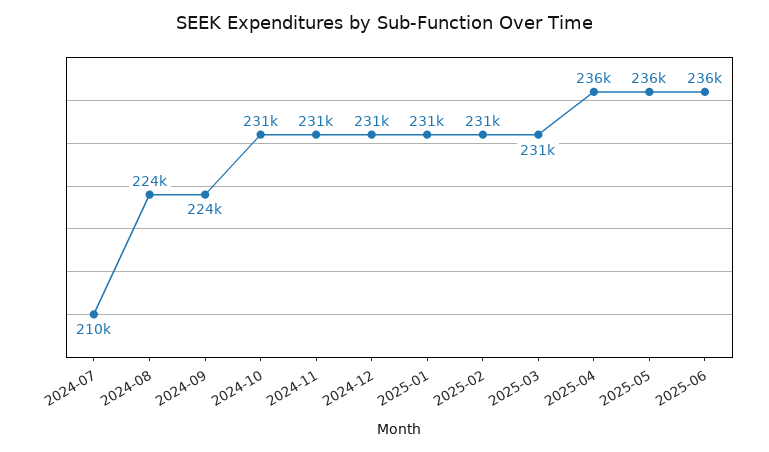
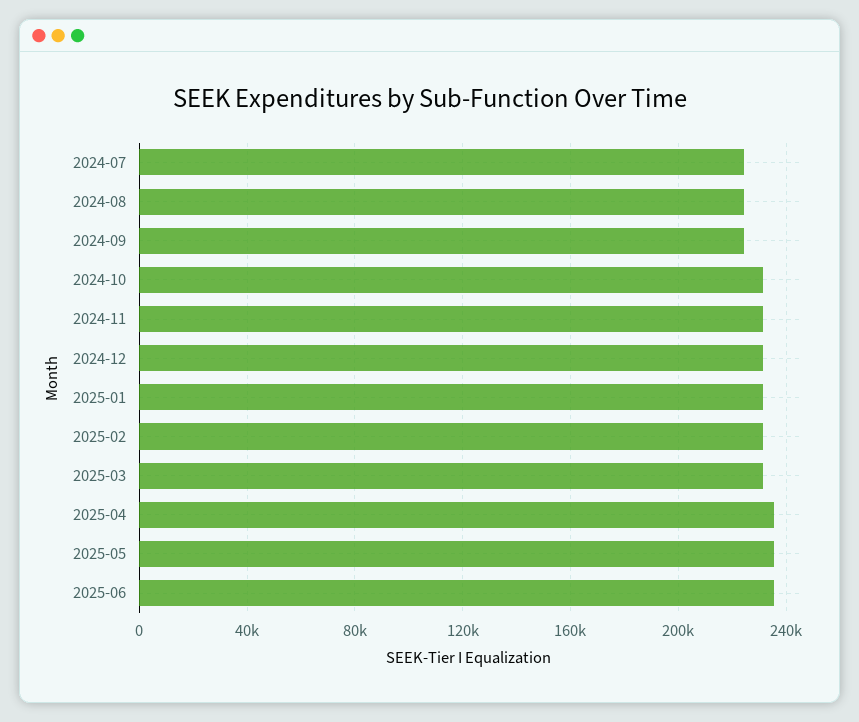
2024-07: 210000 -> 225000

